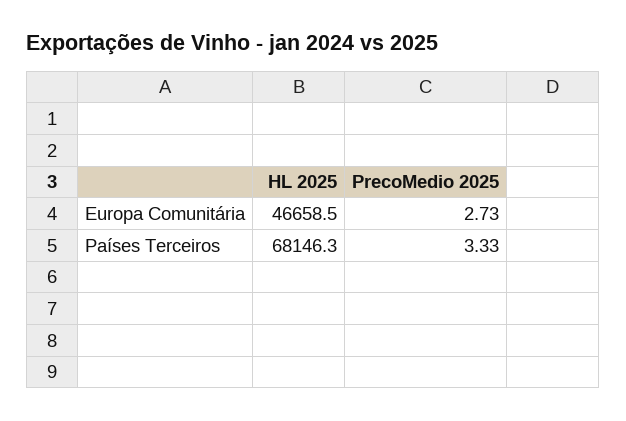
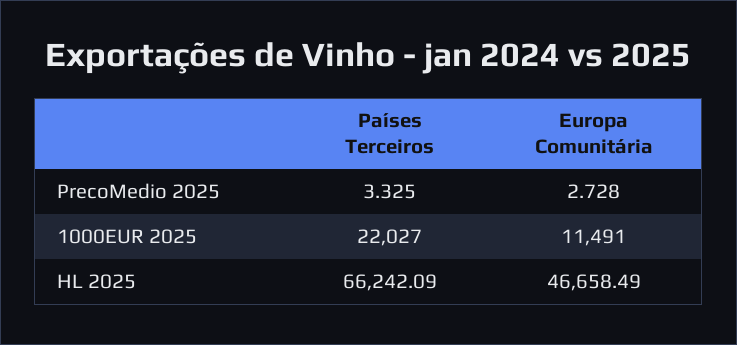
HL 2025, Países Terceiros: 68146.3 -> 66242.09
1000EUR 2025, Países Terceiros: none -> 22027
1000EUR 2025, Europa Comunitária: none -> 11491

